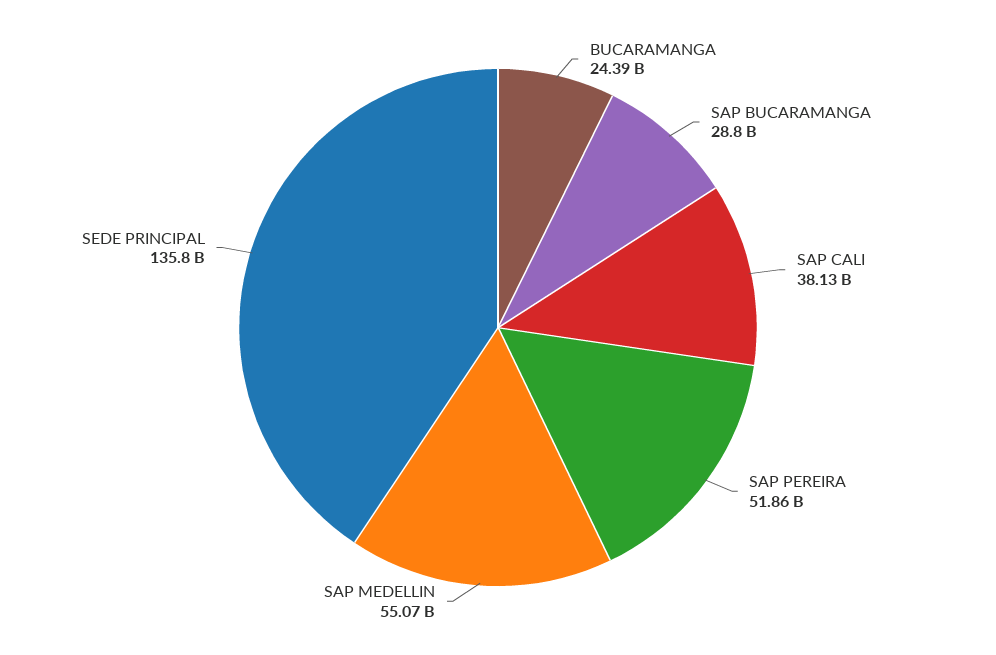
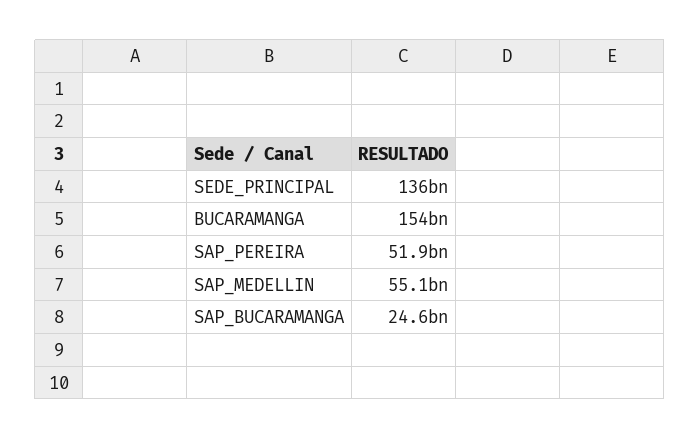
BUCARAMANGA: 24390000000 -> 154000000000
SAP BUCARAMANGA: 28800000000 -> 24600000000
SAP CALI: 38130000000 -> none

